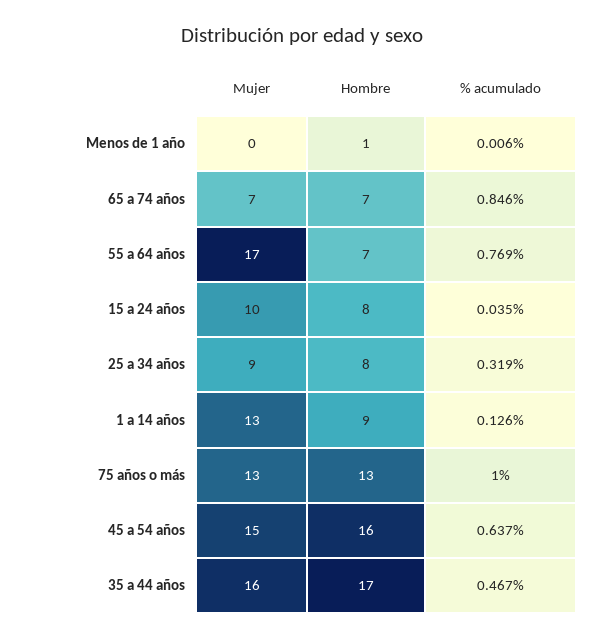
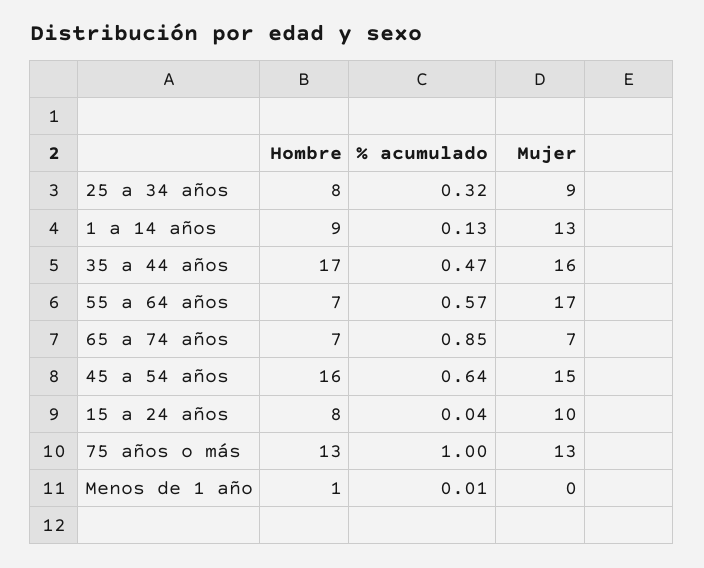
% acumulado, 55 a 64 años: 0.769 -> 0.57

